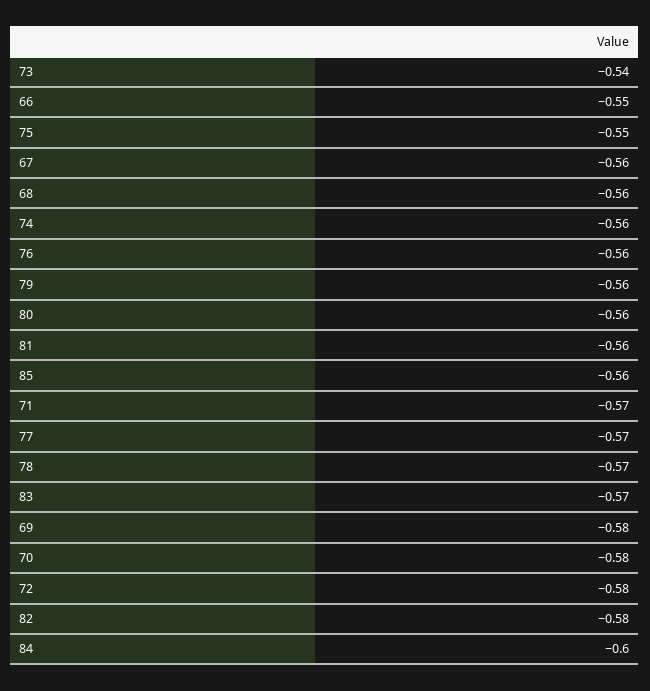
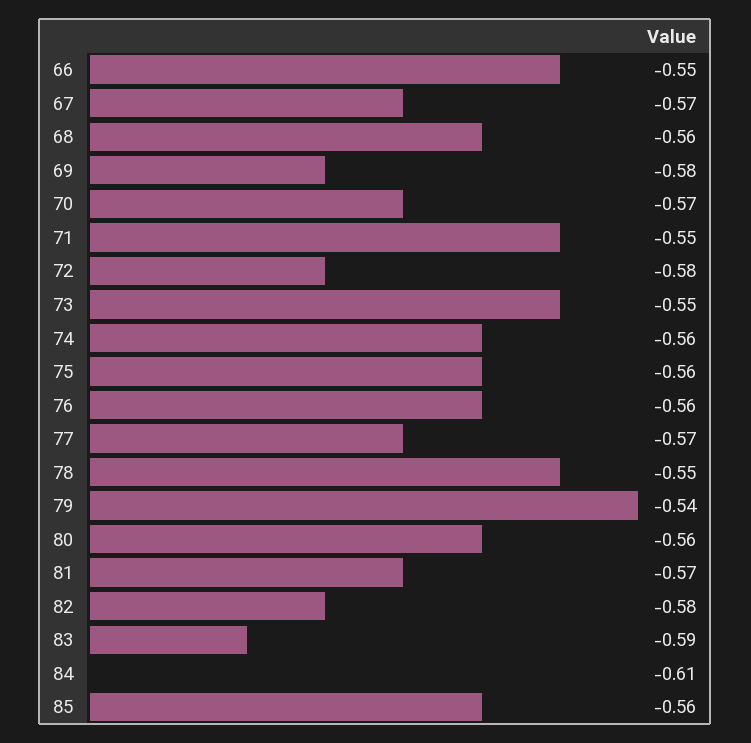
73: -0.54 -> -0.55
75: -0.55 -> -0.56
67: -0.56 -> -0.57
79: -0.56 -> -0.54
81: -0.56 -> -0.57
71: -0.57 -> -0.55
78: -0.57 -> -0.55
83: -0.57 -> -0.59
70: -0.58 -> -0.57
84: -0.6 -> -0.61

